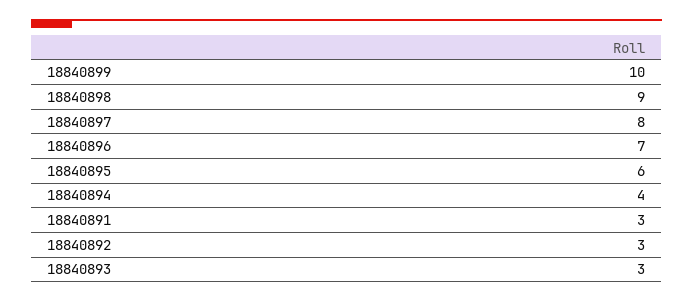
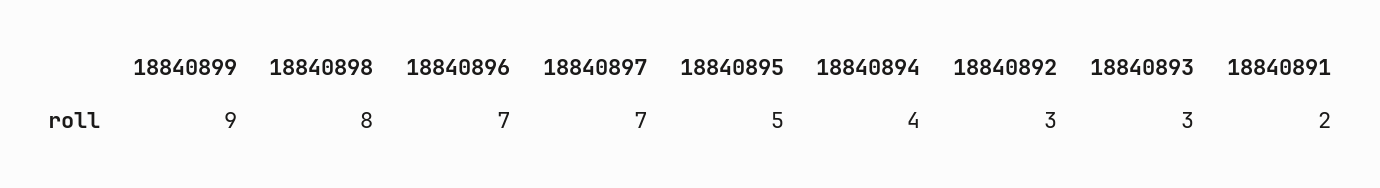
18840899: 10 -> 9
18840898: 9 -> 8
18840897: 8 -> 7
18840895: 6 -> 5
18840891: 3 -> 2

